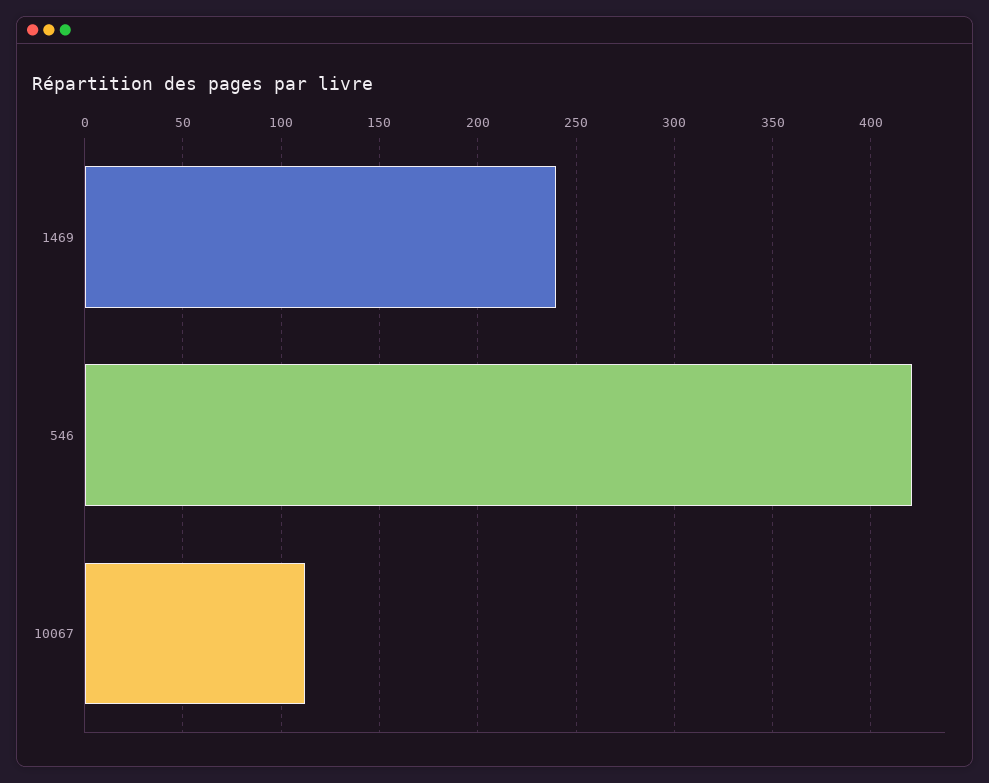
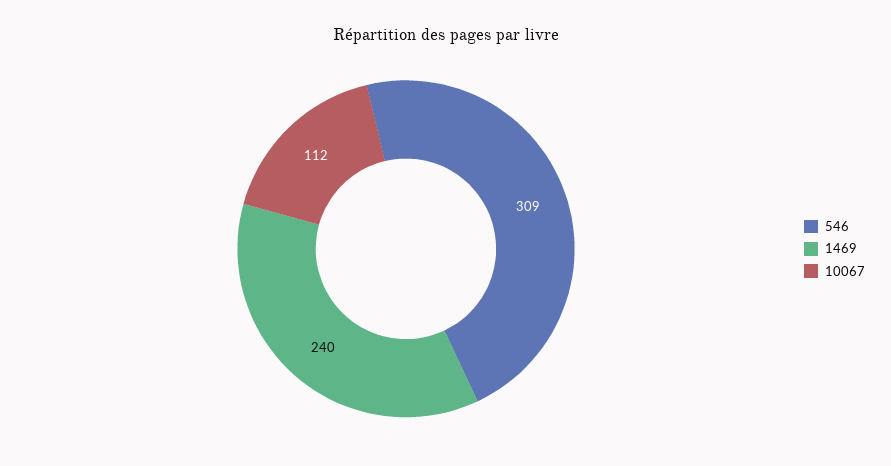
546: 420 -> 309

